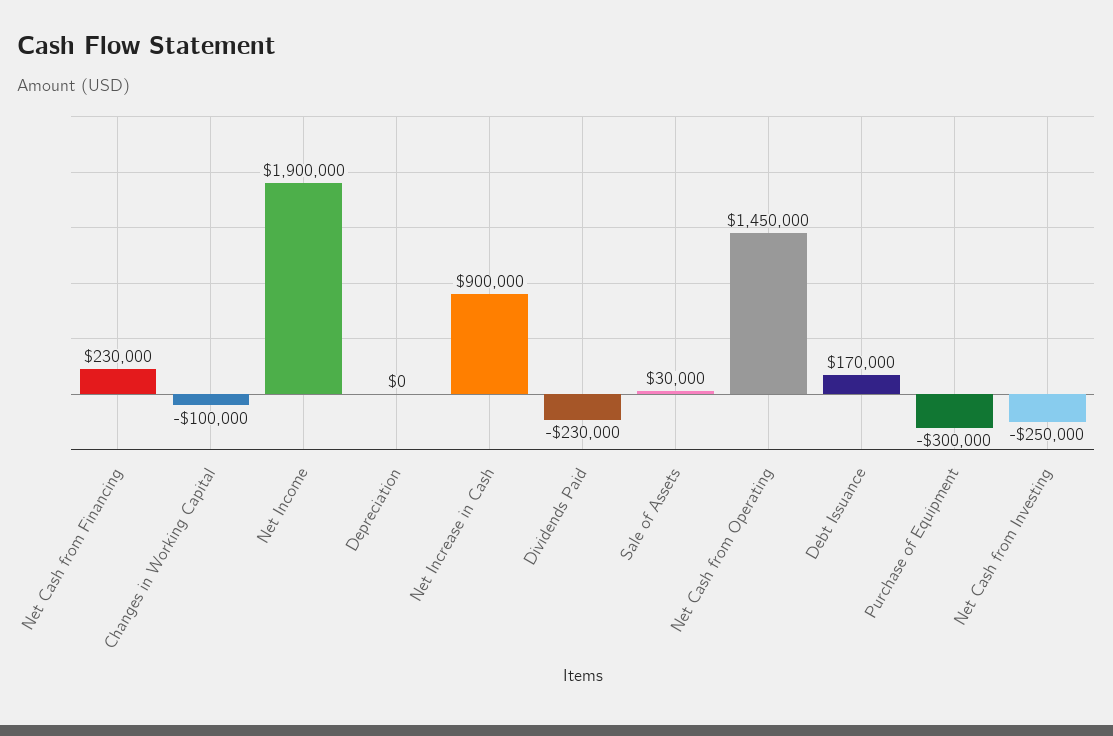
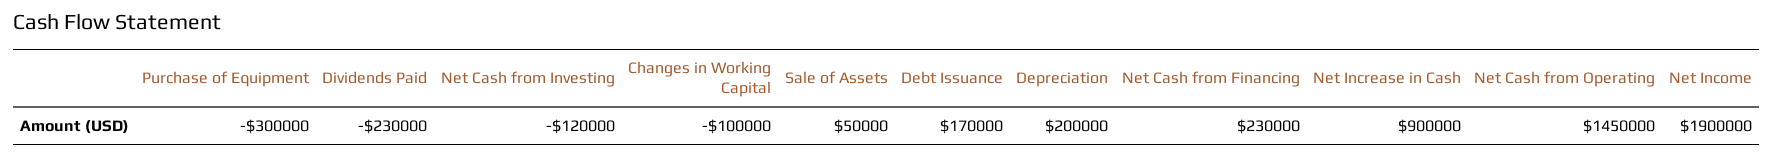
Depreciation: 0 -> 200000
Sale of Assets: 30000 -> 50000
Net Cash from Investing: -250000 -> -120000

